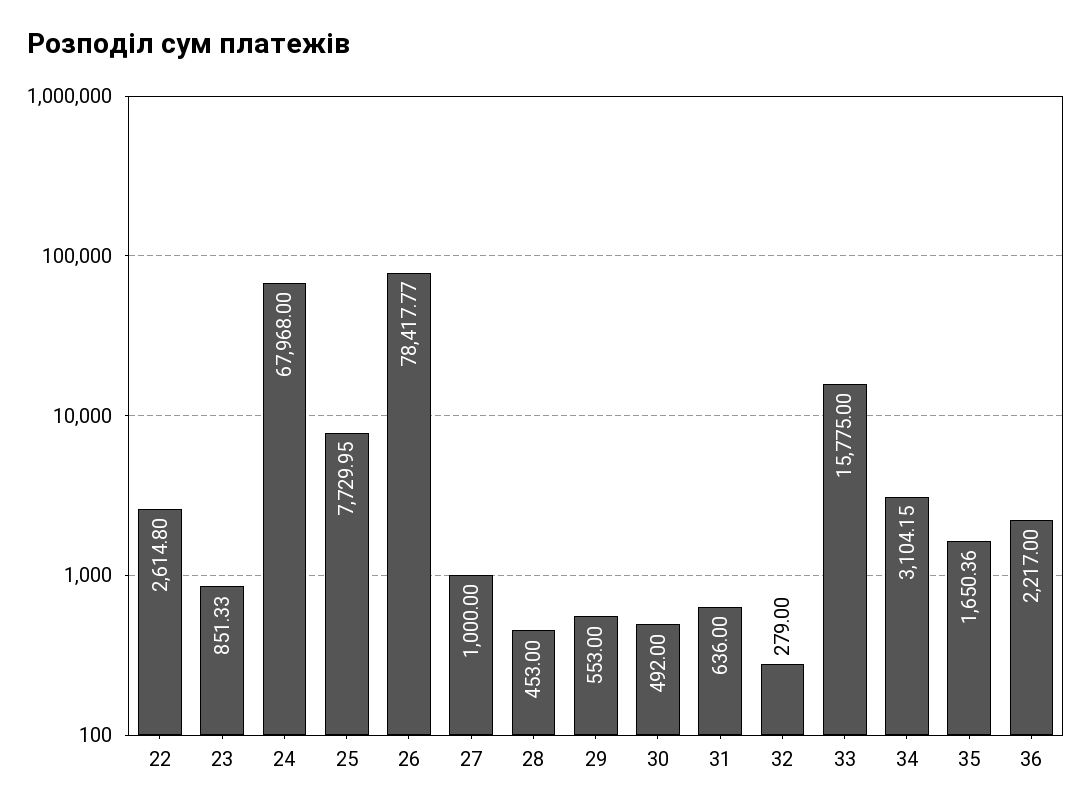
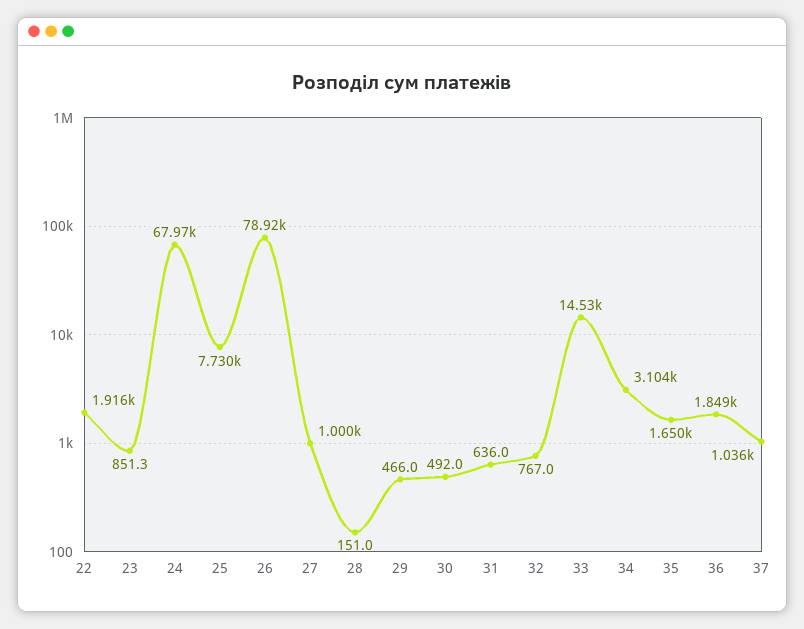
22: 2614.8 -> 1916
26: 78417.77 -> 78920
28: 453 -> 151
29: 553 -> 466
32: 279 -> 767
33: 15775 -> 14530
36: 2217 -> 1849
37: none -> 1036

